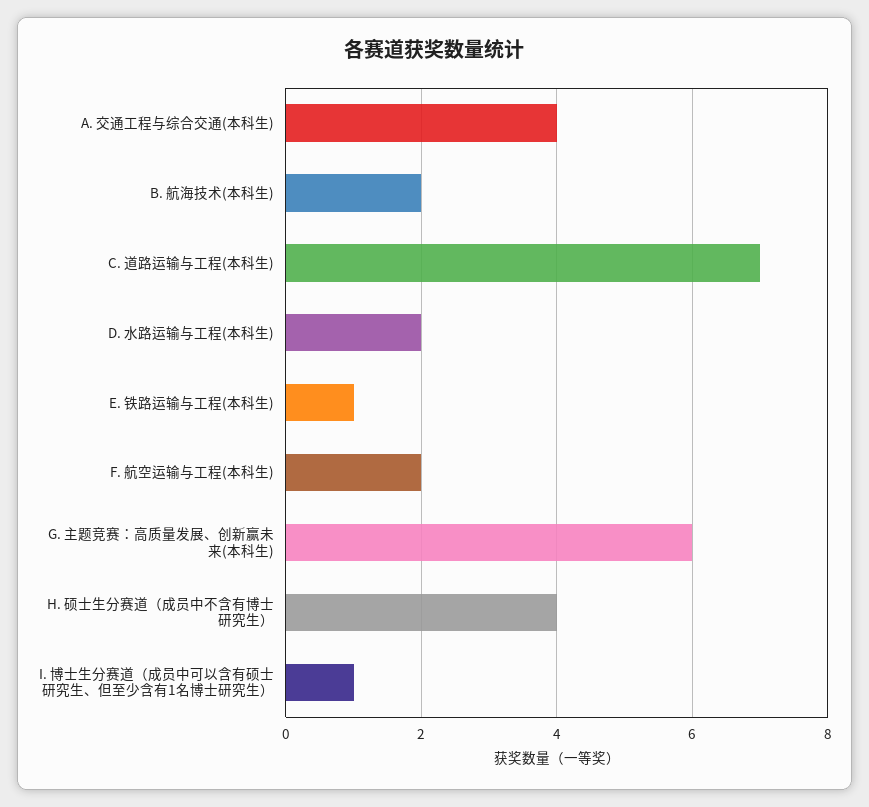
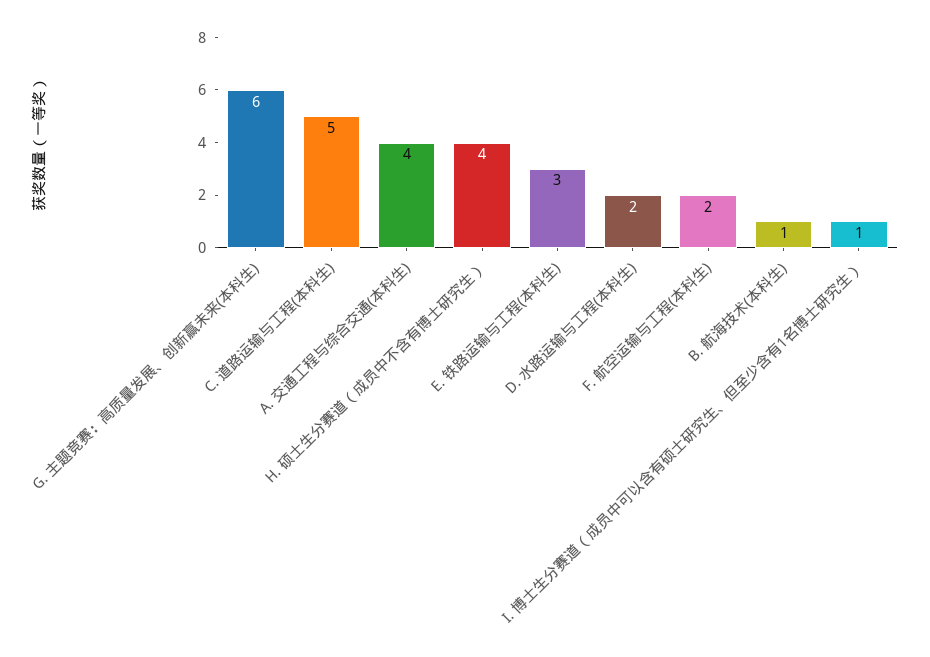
B. 航海技术(本科生): 2 -> 1
C. 道路运输与工程(本科生): 7 -> 5
E. 铁路运输与工程(本科生): 1 -> 3

